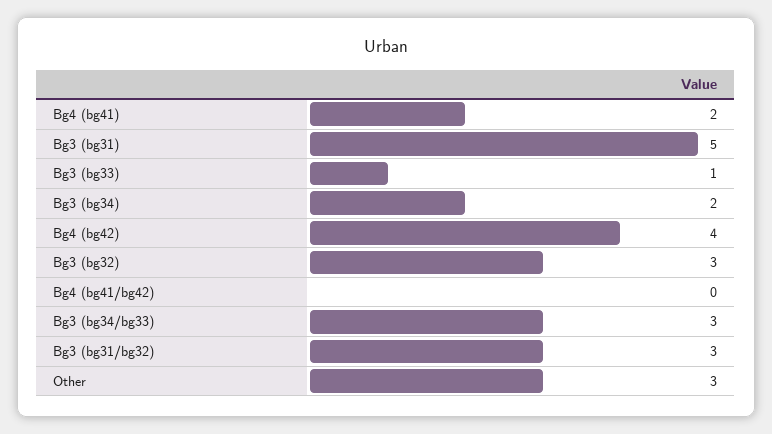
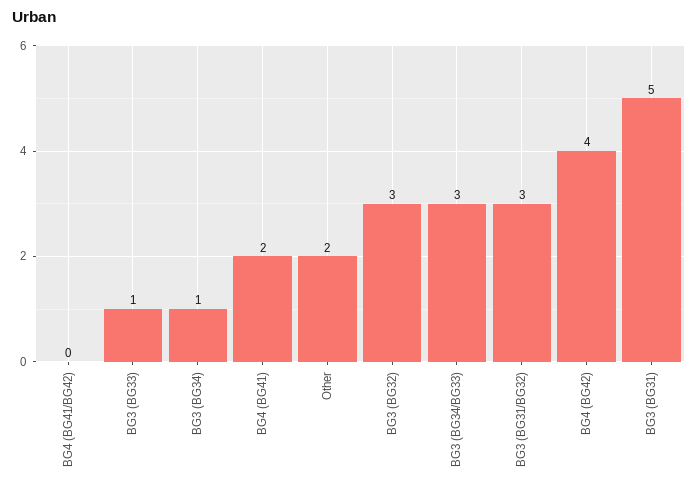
Bg3 (bg34): 2 -> 1
Other: 3 -> 2

